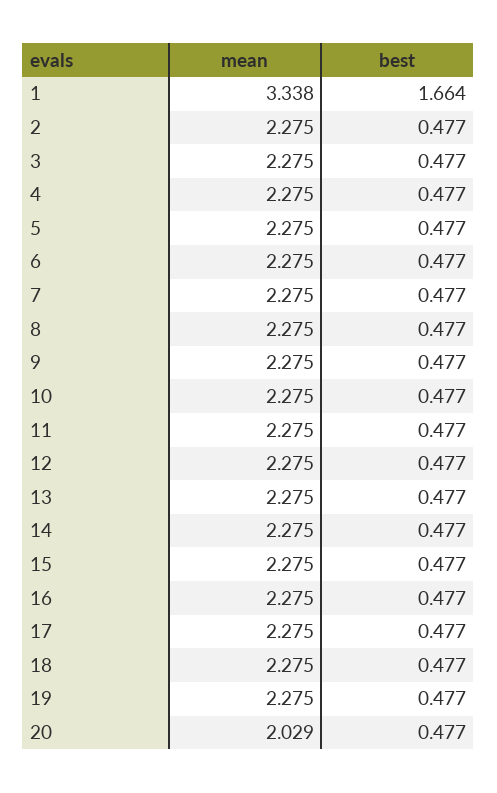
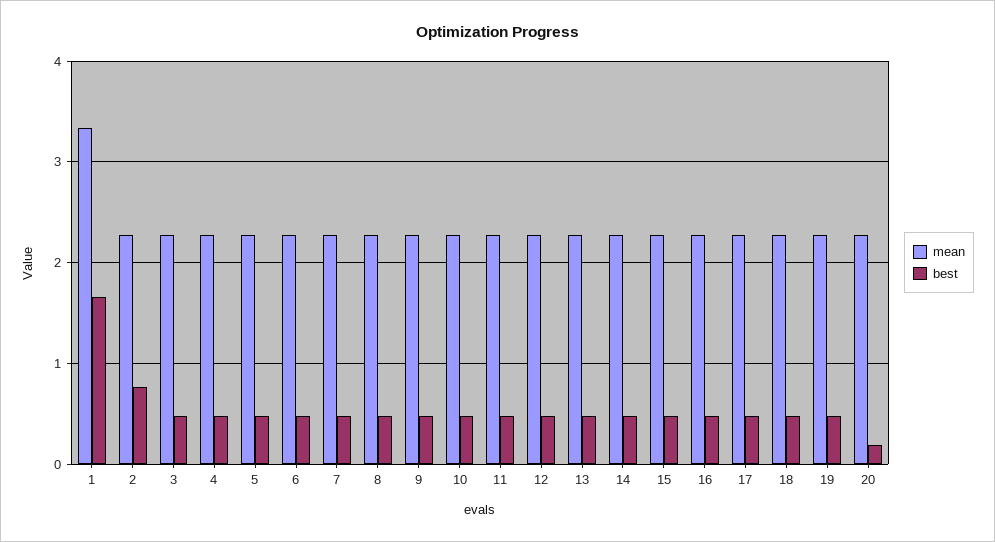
best, 2: 0.477 -> 0.8
mean, 20: 2.029 -> 2.3
best, 20: 0.477 -> 0.2

